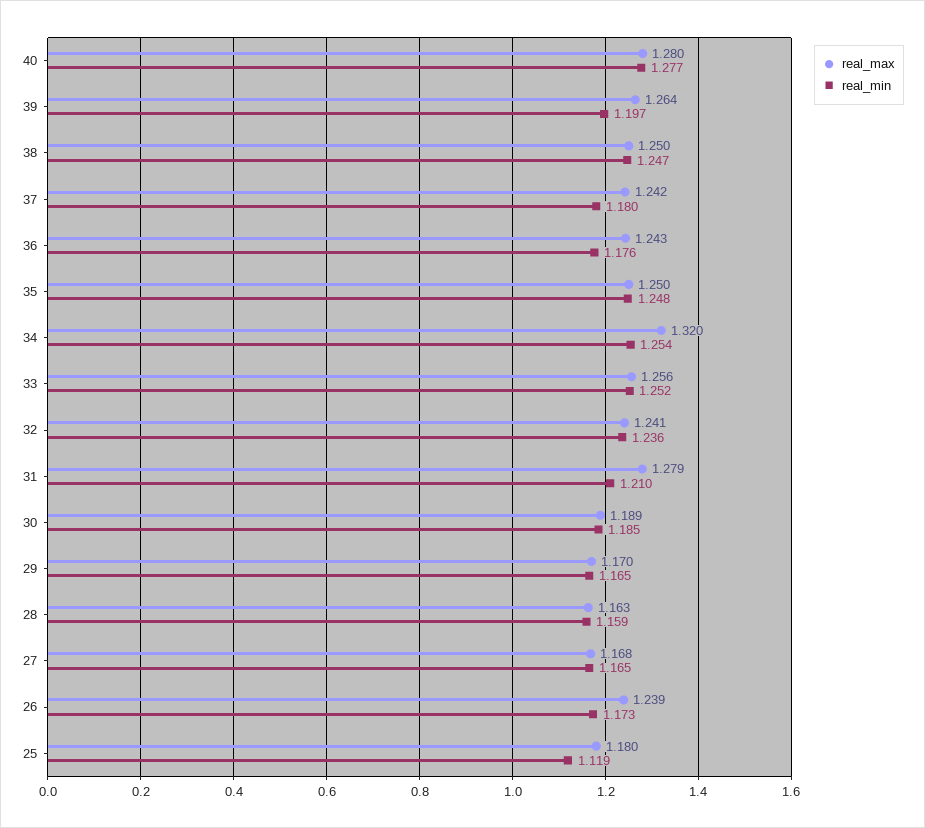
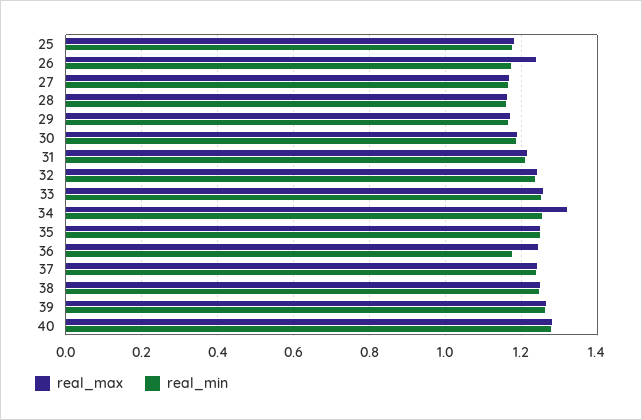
real_min, 39: 1.197 -> 1.26
real_min, 37: 1.18 -> 1.24
real_max, 31: 1.279 -> 1.22
real_min, 25: 1.119 -> 1.18

